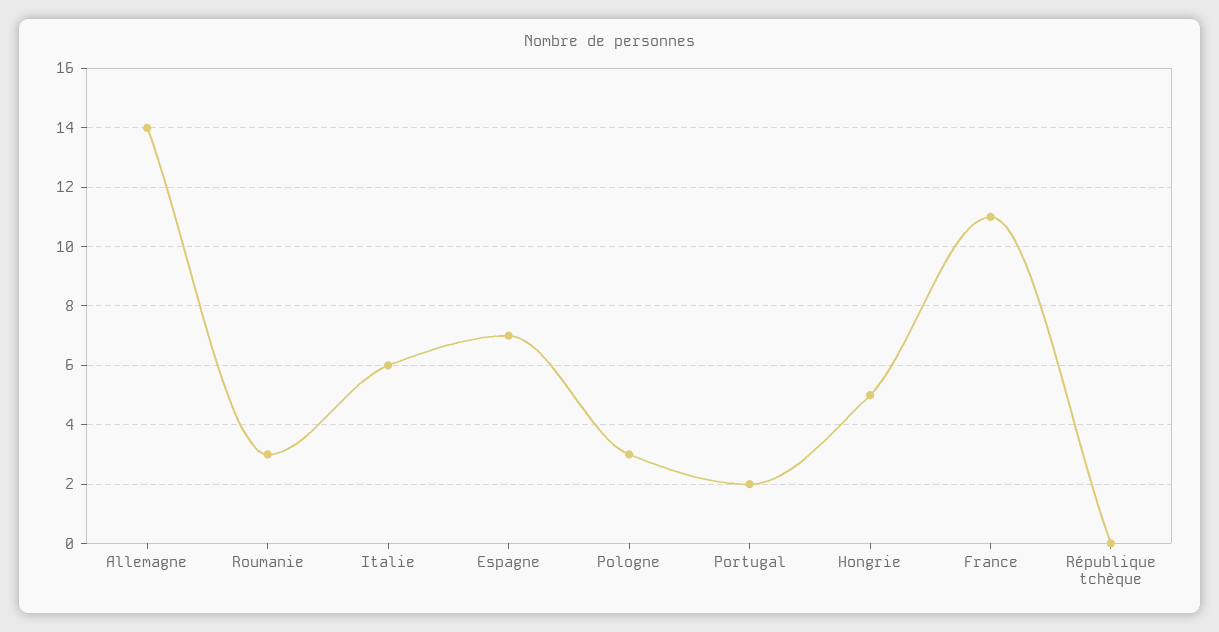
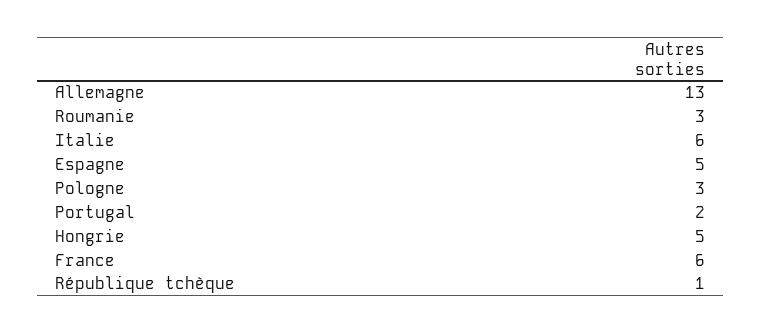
Allemagne: 14 -> 13
Espagne: 7 -> 5
France: 11 -> 6
République tchèque: 0 -> 1

